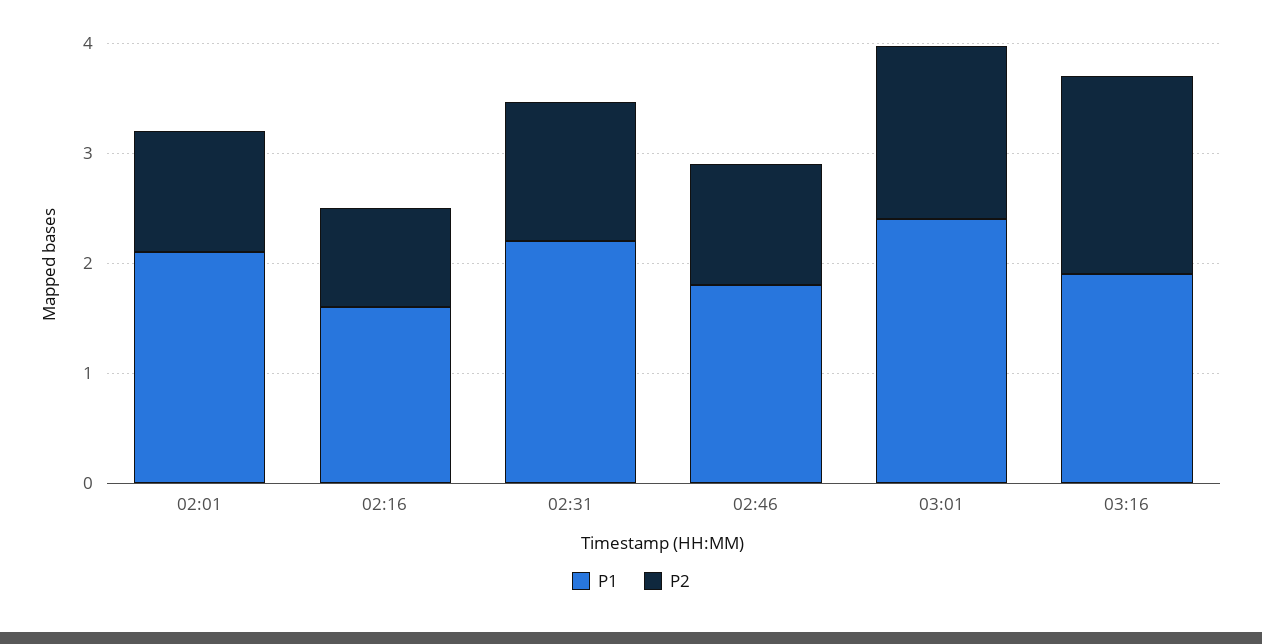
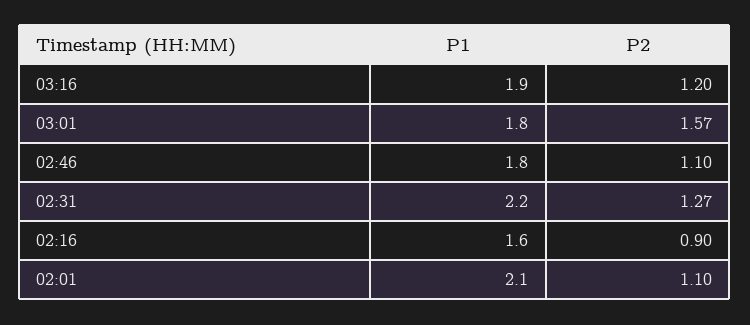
P1, 03:01: 2.4 -> 1.8
P2, 03:16: 1.8 -> 1.2

